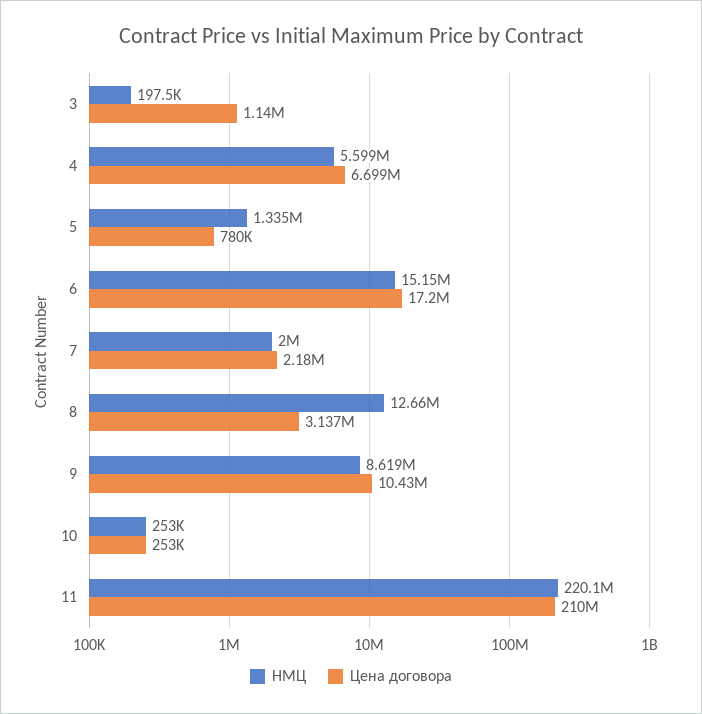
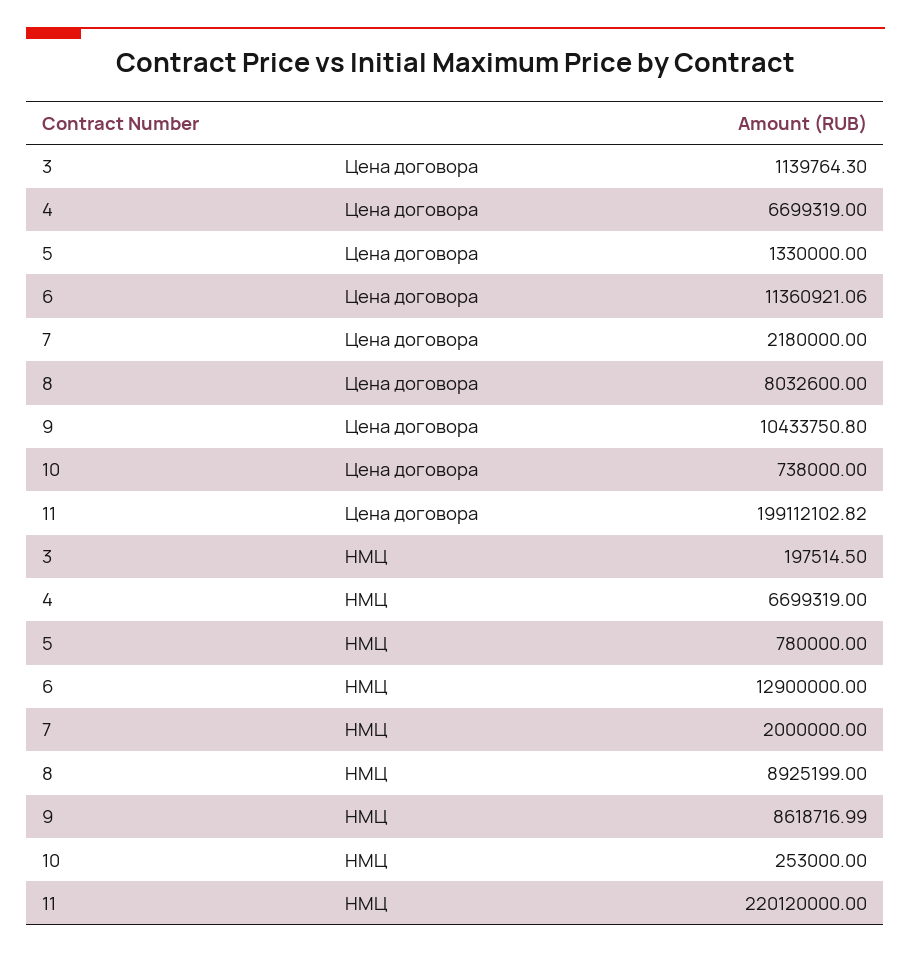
НМЦ, 4: 5599000 -> 6699319
НМЦ, 5: 1335000 -> 780000
Цена договора, 5: 780000 -> 1330000
НМЦ, 6: 15150000 -> 12900000
Цена договора, 6: 17200000 -> 11360921.06
НМЦ, 8: 12660000 -> 8925199
Цена договора, 8: 3137000 -> 8032600
Цена договора, 10: 253000 -> 738000
Цена договора, 11: 210000000 -> 199112102.82

